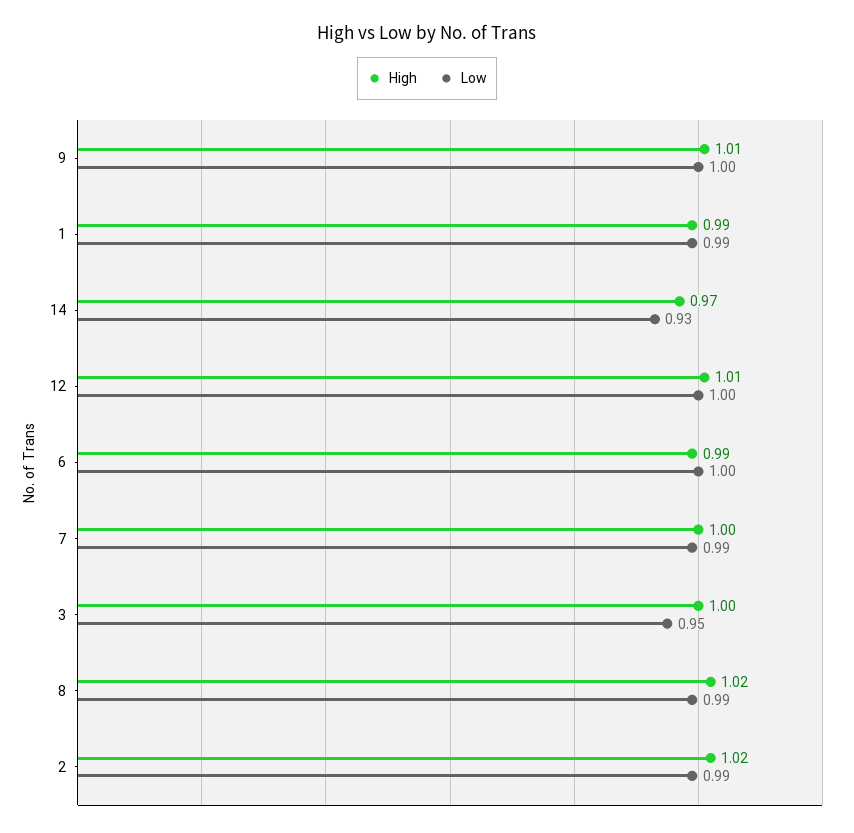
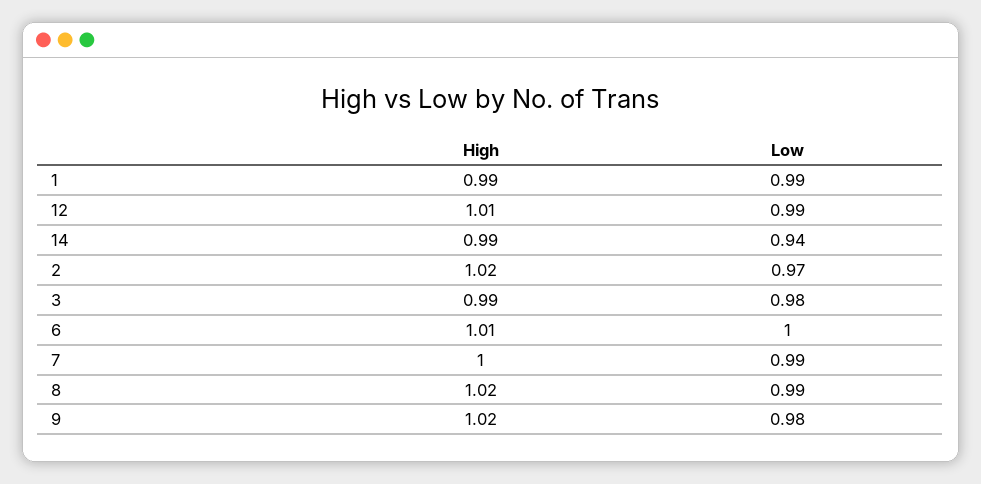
High, 9: 1.01 -> 1.02
Low, 9: 1 -> 0.98
High, 14: 0.97 -> 0.99
Low, 14: 0.93 -> 0.94
Low, 12: 1 -> 0.99
High, 6: 0.99 -> 1.01
High, 3: 1 -> 0.99
Low, 3: 0.95 -> 0.98
Low, 2: 0.99 -> 0.97

